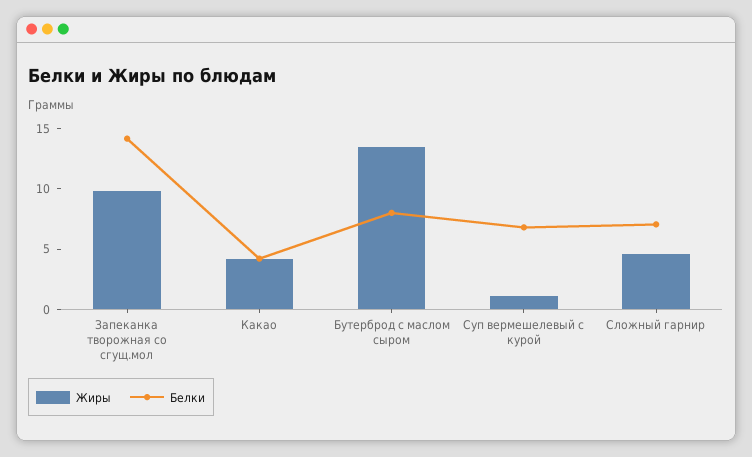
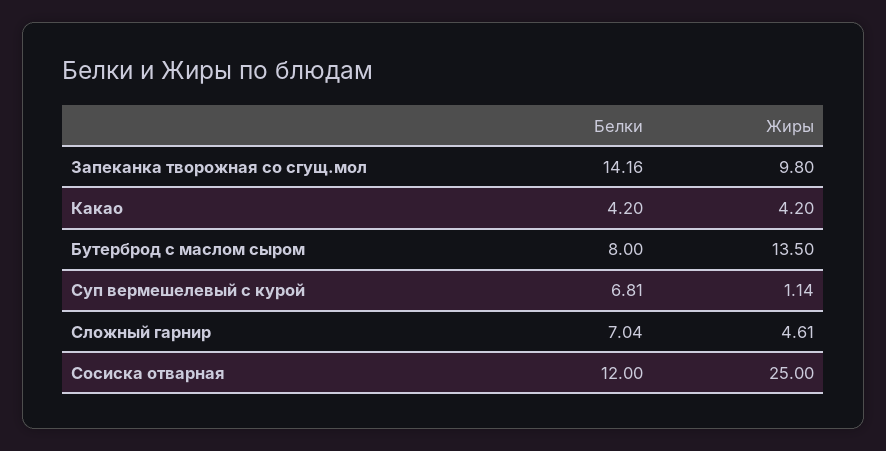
Белки, Сосиска отварная: none -> 12
Жиры, Сосиска отварная: none -> 25

